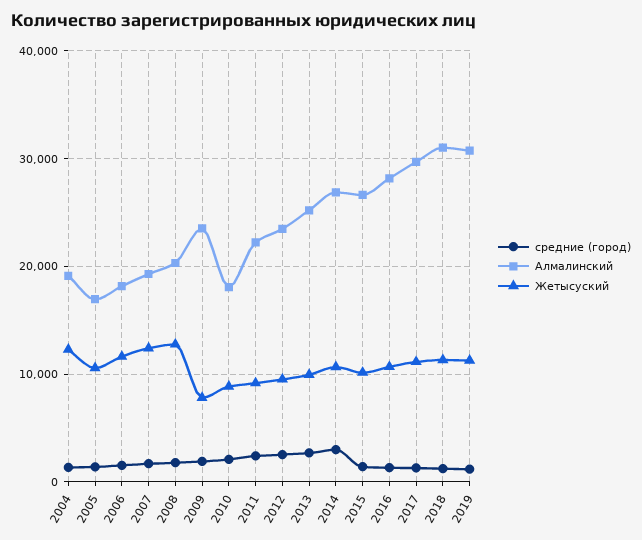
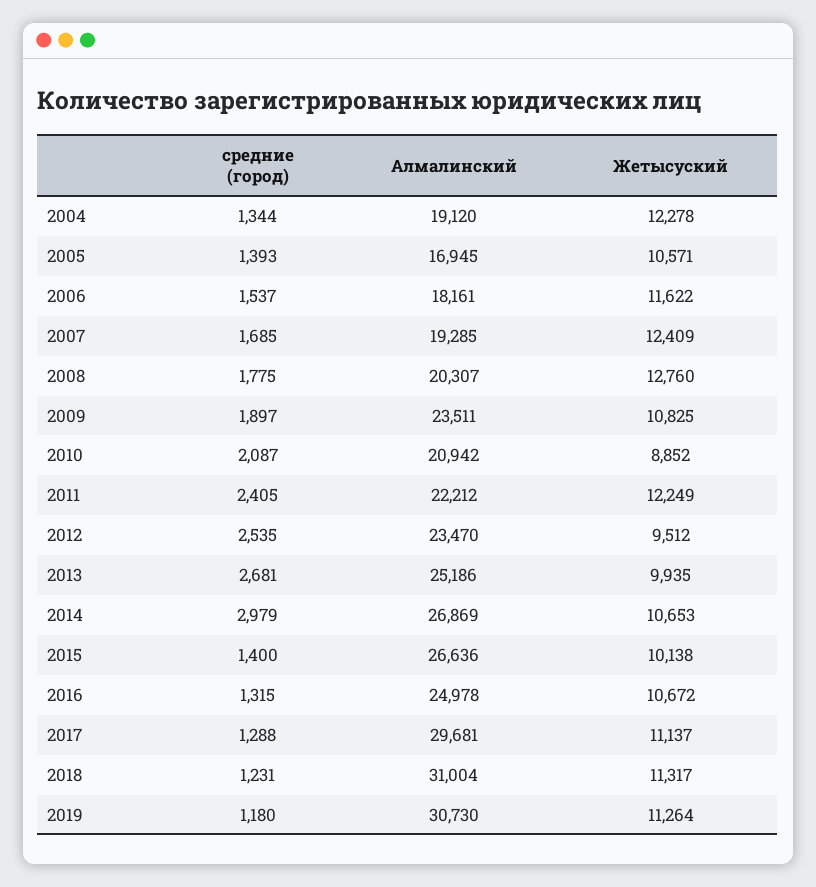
Жетысуский, 2009: 8000 -> 10825
Алмалинский, 2010: 18000 -> 20942
Жетысуский, 2011: 9000 -> 12249
Алмалинский, 2016: 28000 -> 24978

